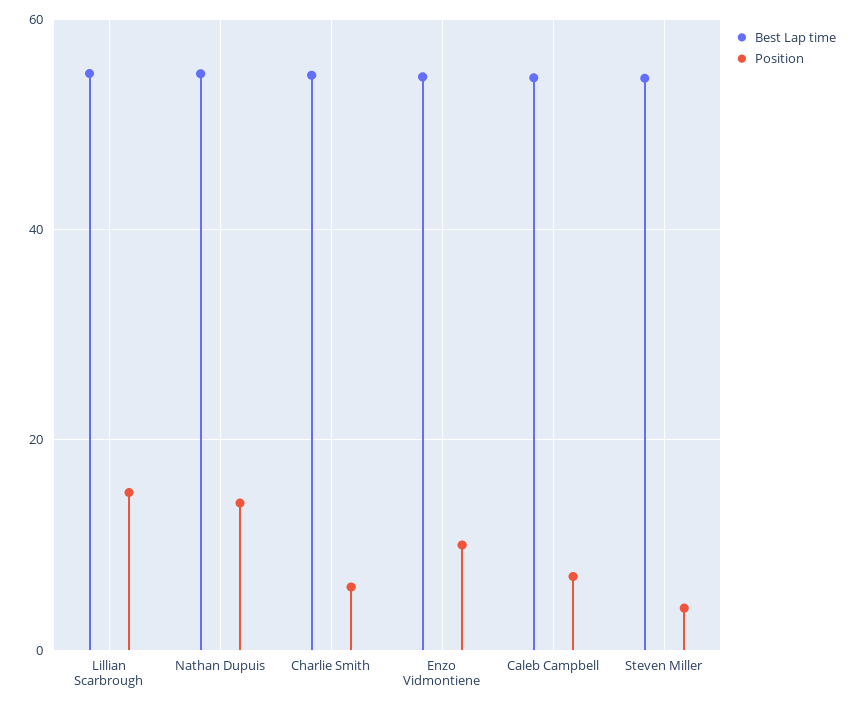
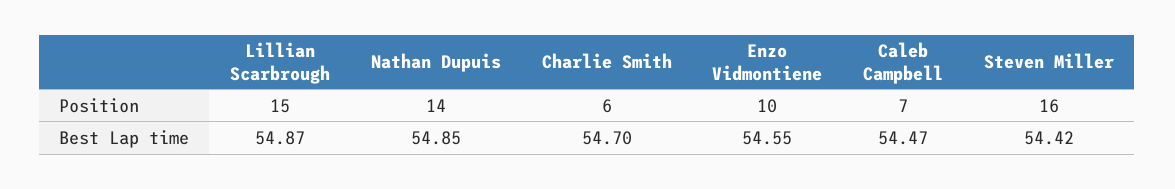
Position, Steven Miller: 4 -> 16

